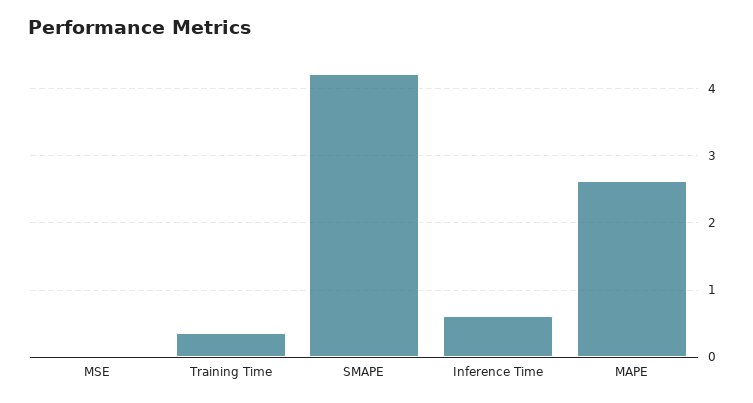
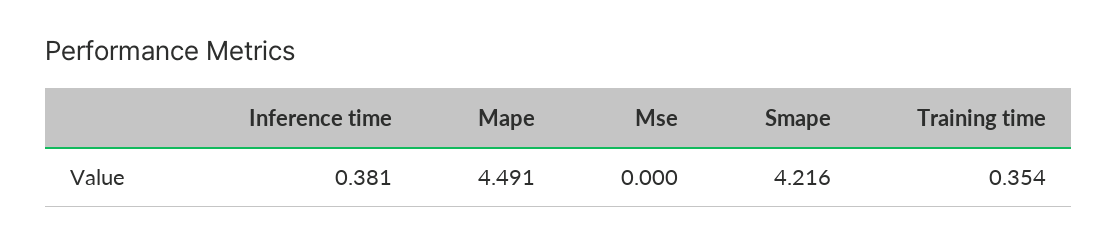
Inference Time: 0.6 -> 0.381
MAPE: 2.6 -> 4.491

